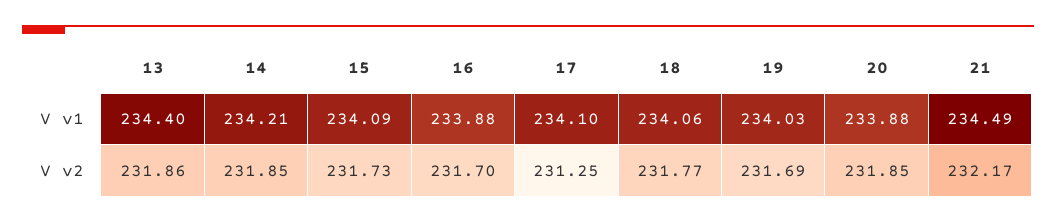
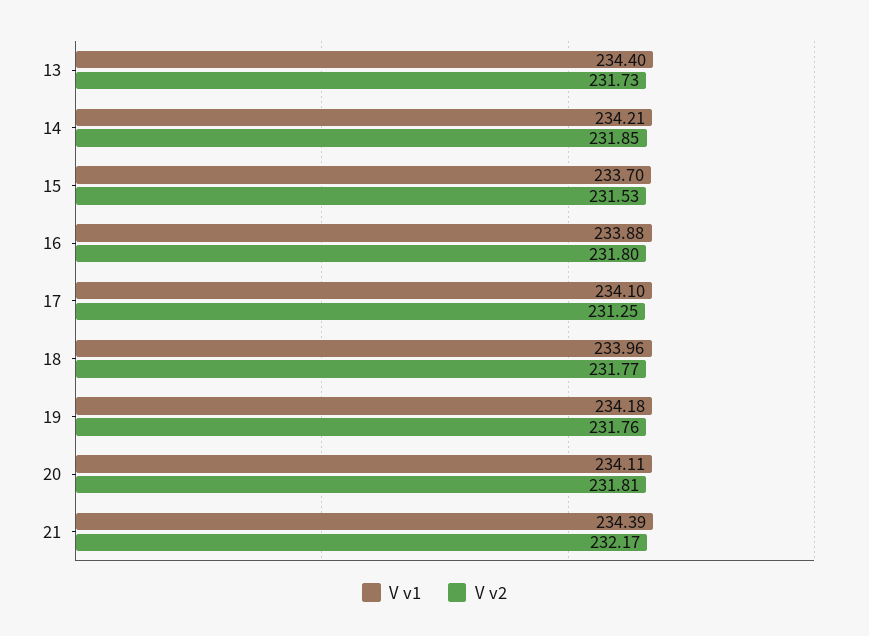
V v1, 15: 234.09 -> 233.7
V v1, 18: 234.06 -> 233.96
V v1, 19: 234.03 -> 234.18
V v1, 20: 233.88 -> 234.11
V v1, 21: 234.49 -> 234.39
V v2, 13: 231.86 -> 231.73
V v2, 15: 231.73 -> 231.53
V v2, 16: 231.7 -> 231.8
V v2, 19: 231.69 -> 231.76
V v2, 20: 231.85 -> 231.81

